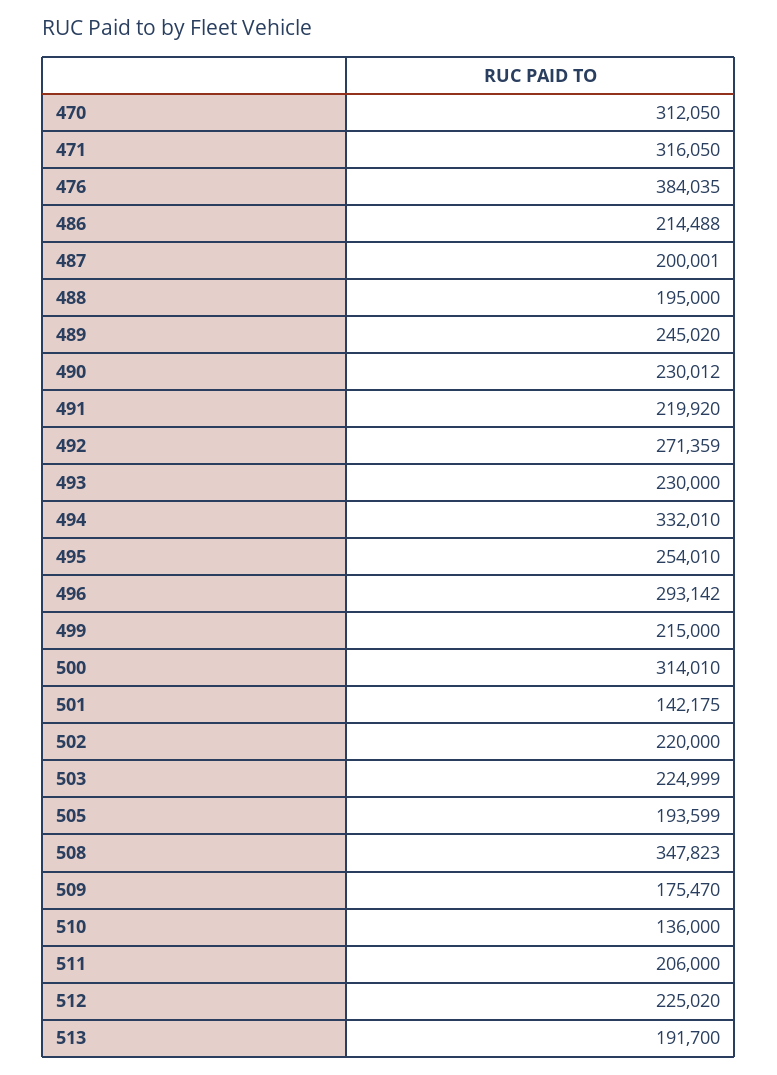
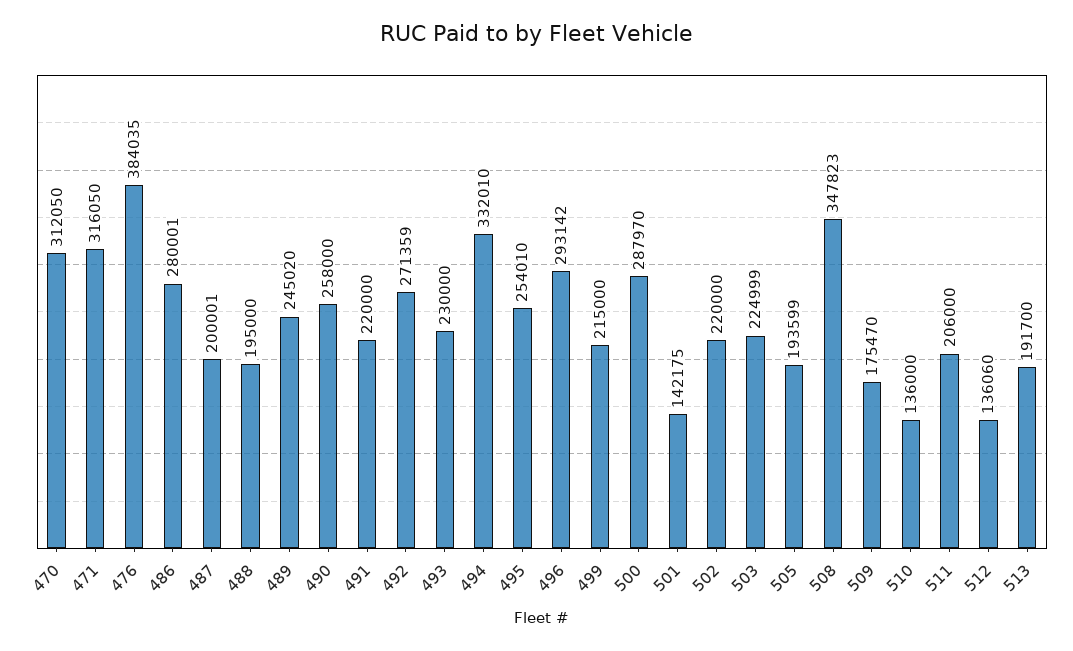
486: 214488 -> 280001
490: 230012 -> 258000
491: 219920 -> 220000
500: 314010 -> 287970
512: 225020 -> 136060

